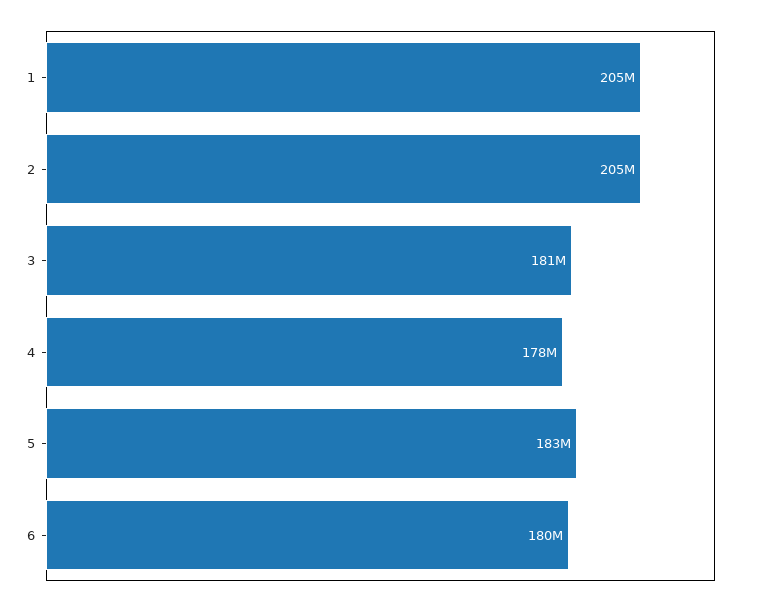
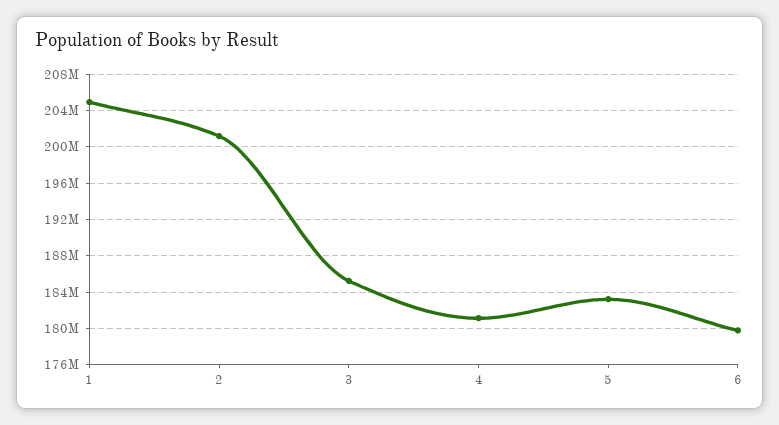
2: 205000000 -> 201000000
3: 181000000 -> 185000000
4: 178000000 -> 181000000

